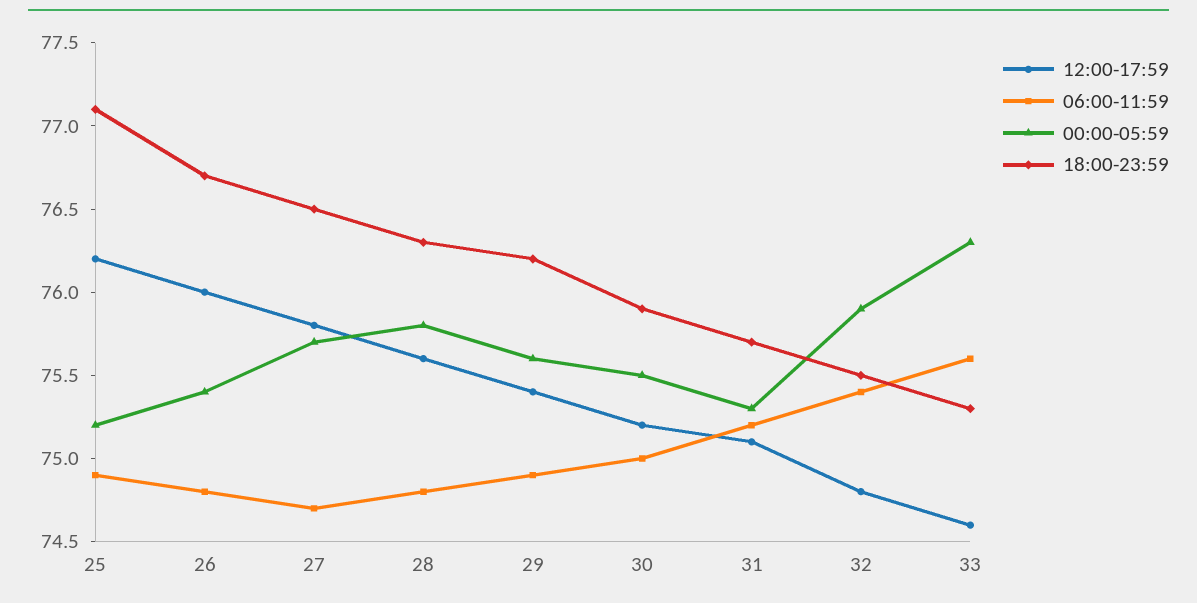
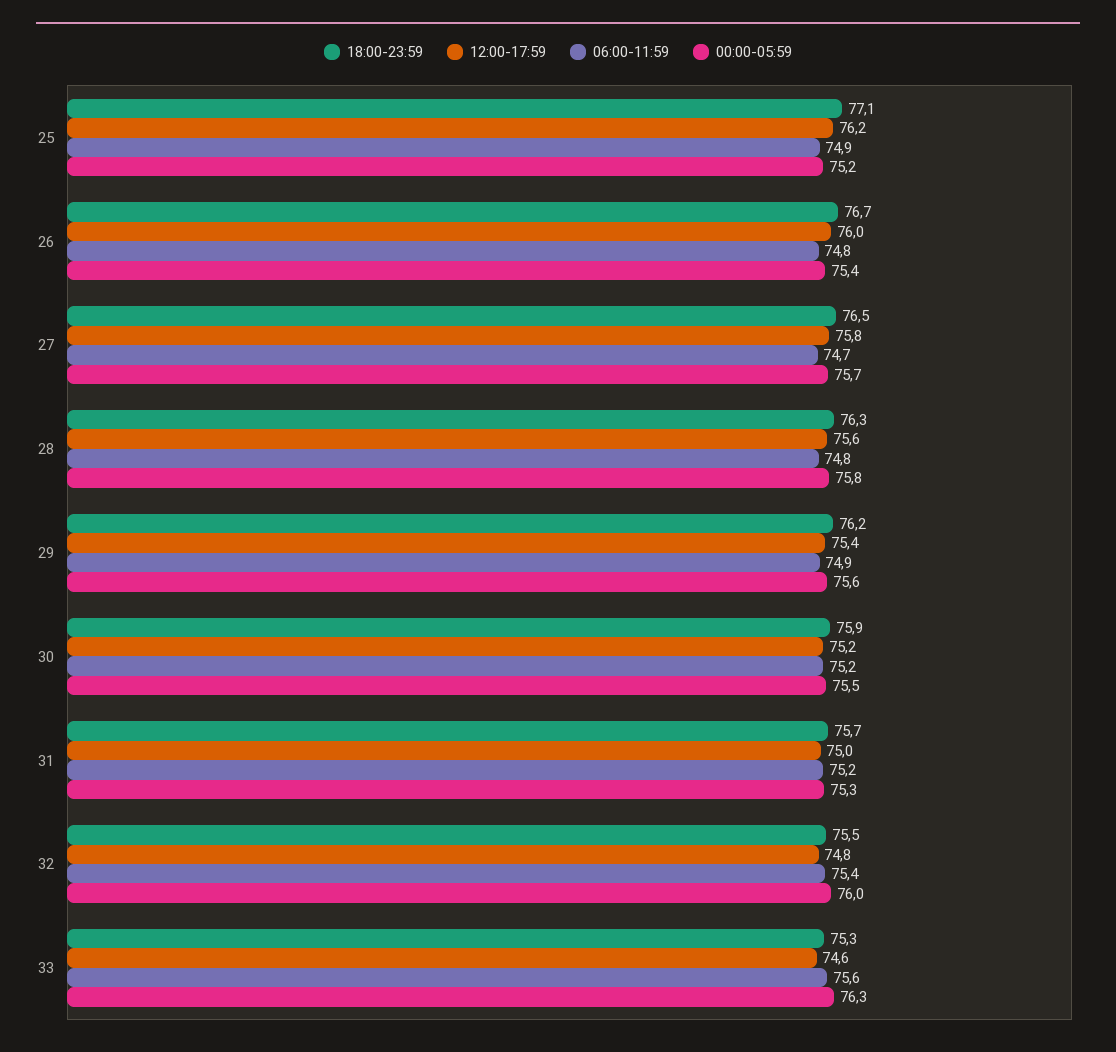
06:00-11:59, 30: 75 -> 75.2
12:00-17:59, 31: 75.1 -> 75
00:00-05:59, 32: 75.9 -> 76

